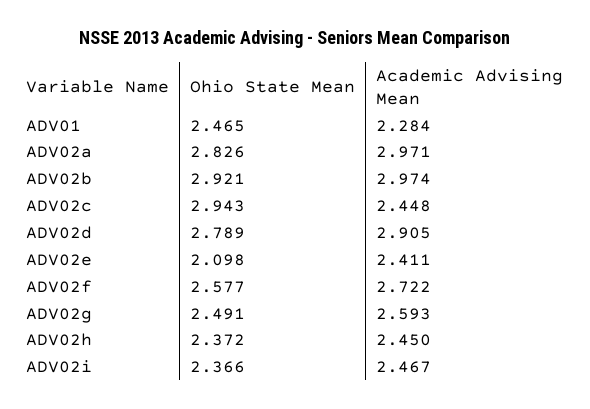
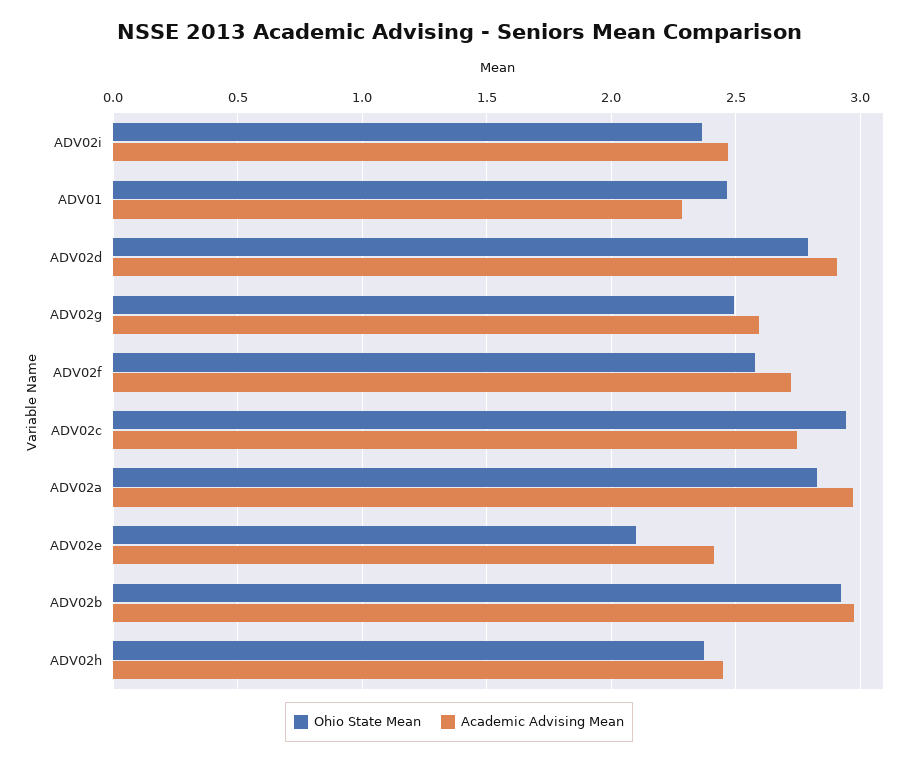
Academic Advising Mean, ADV02c: 2.448 -> 2.75

